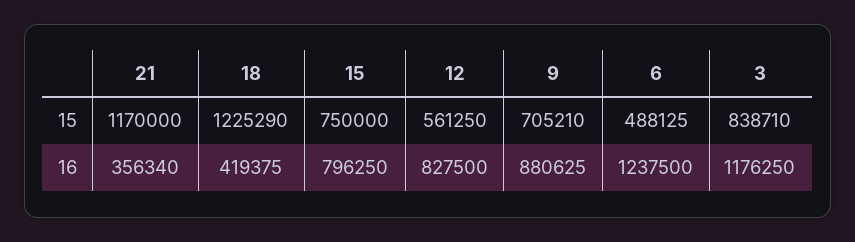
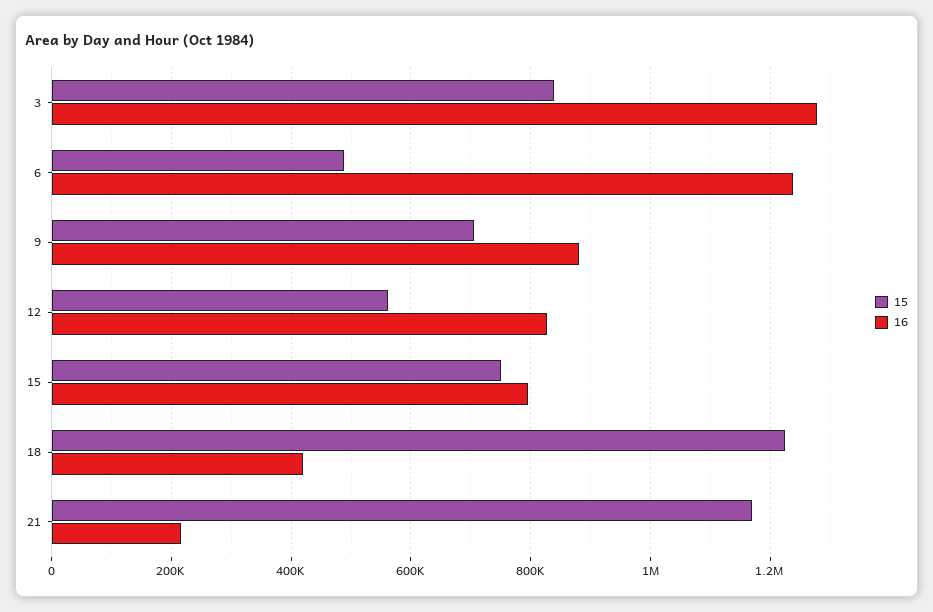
16, 21: 356340 -> 220000
16, 3: 1176250 -> 1280000

